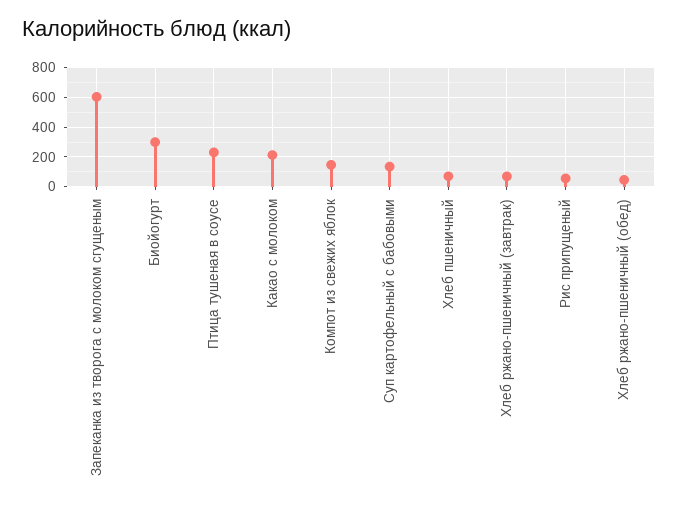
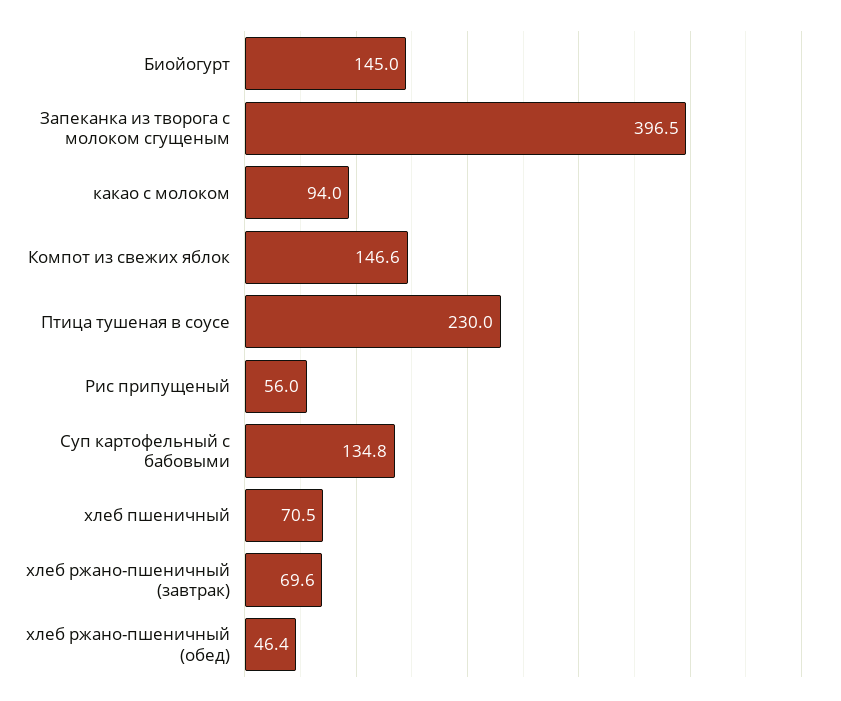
Запеканка из творога с молоком сгущеным: 600 -> 396.5
Биойогурт: 300 -> 145
Какао с молоком: 200 -> 94

